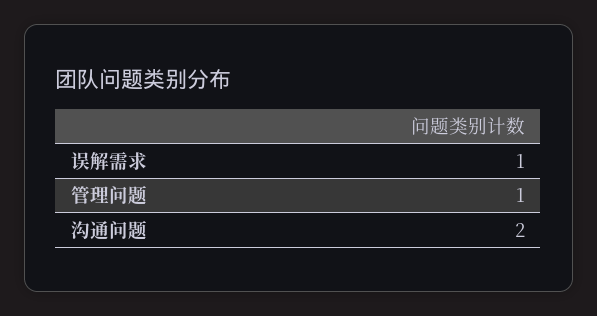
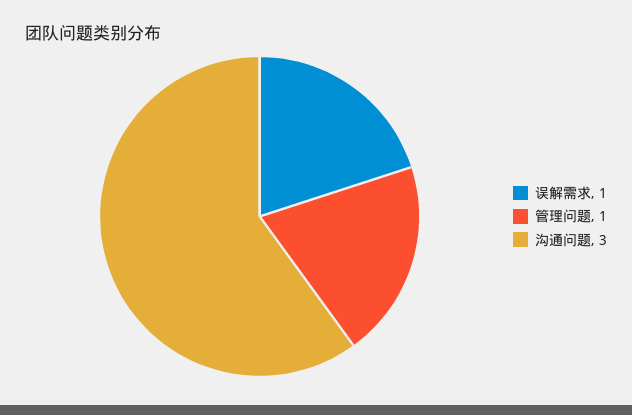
沟通问题: 2 -> 3

